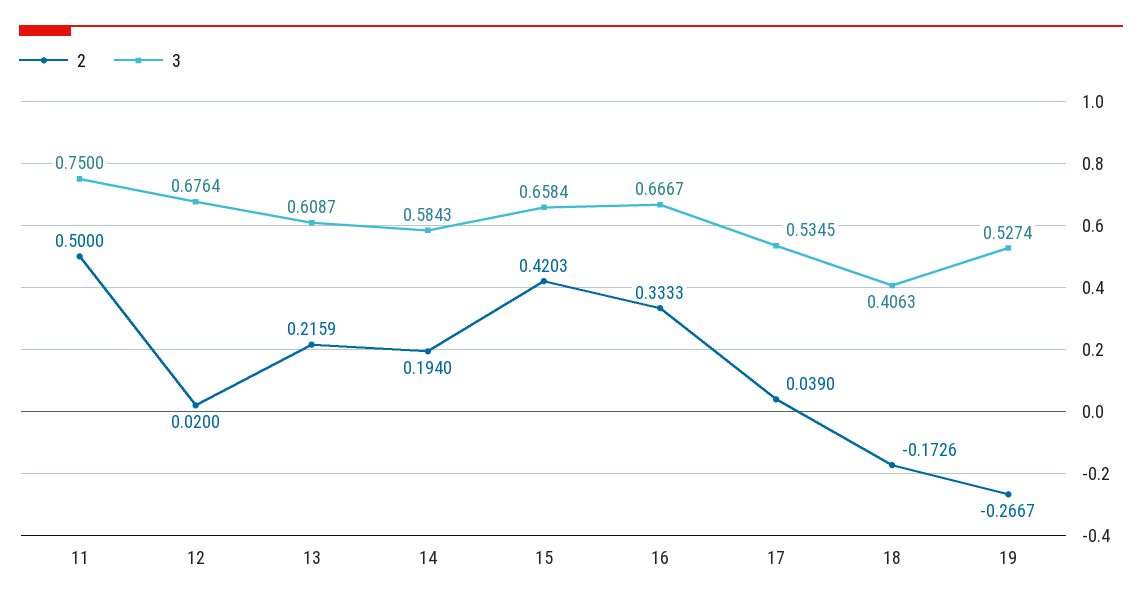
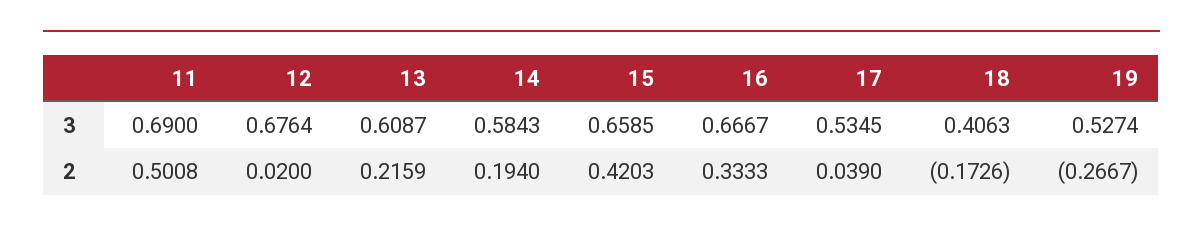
2, 11: 0.5 -> 0.5008
3, 11: 0.75 -> 0.69
3, 15: 0.6584 -> 0.6585

